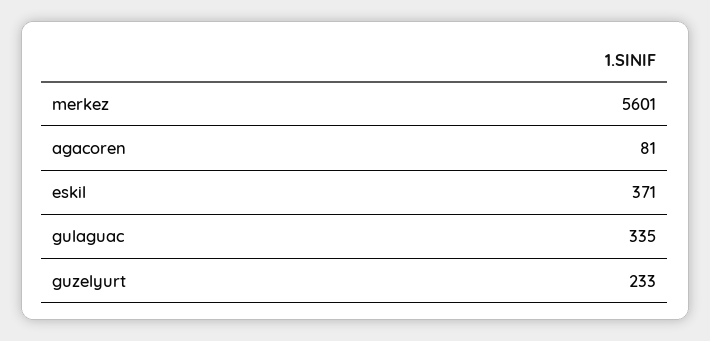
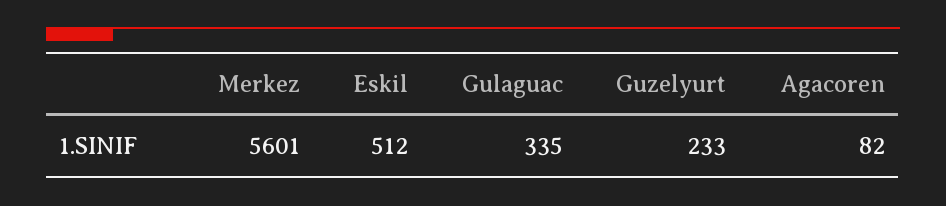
agacoren: 81 -> 82
eskil: 371 -> 512

